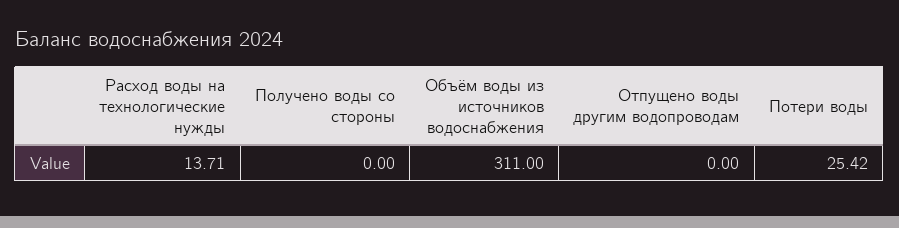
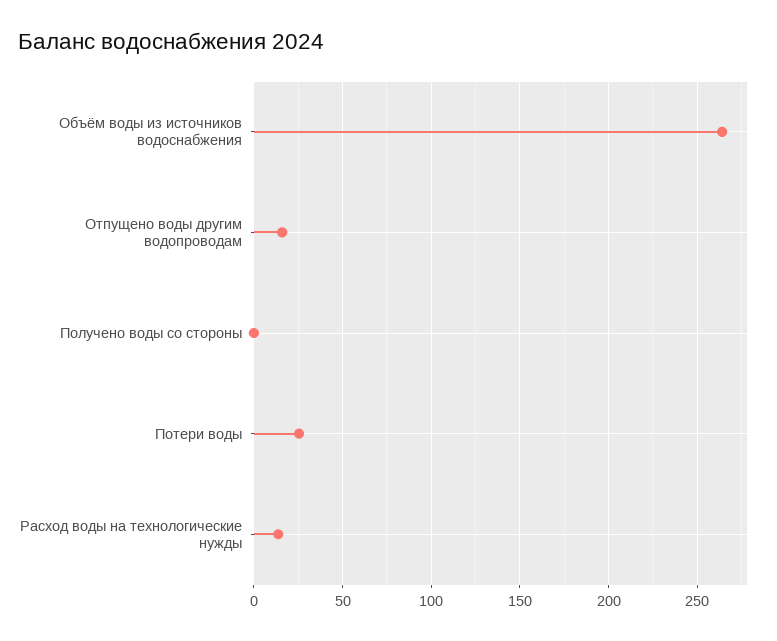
Объём воды из источников водоснабжения: 311 -> 265
Отпущено воды другим водопроводам: 0 -> 15

